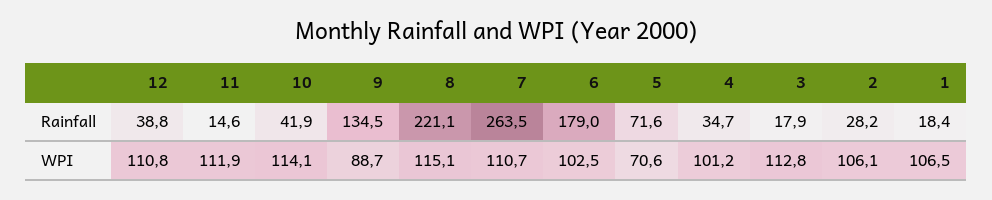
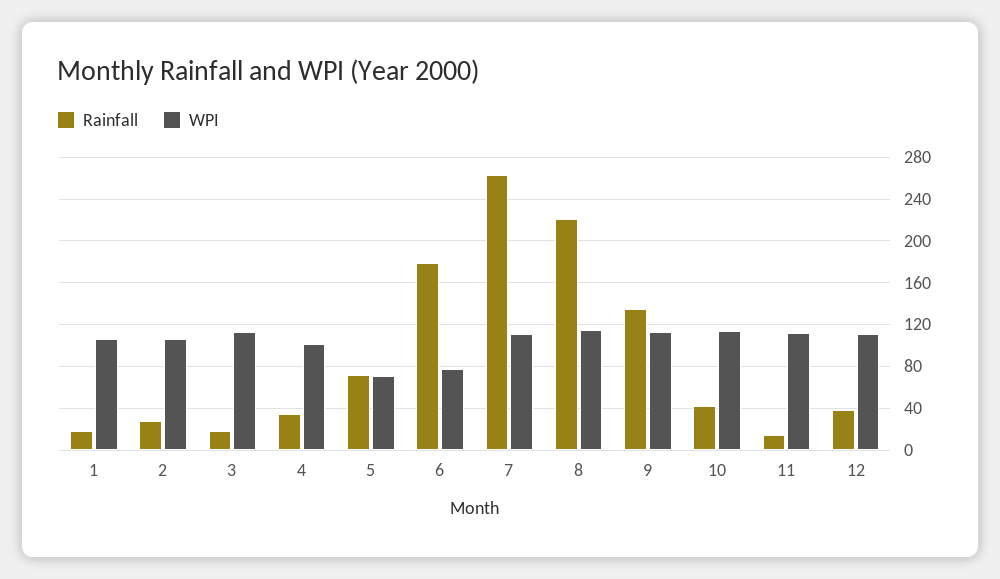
WPI, 9: 88.7 -> 110
WPI, 6: 102.5 -> 80

